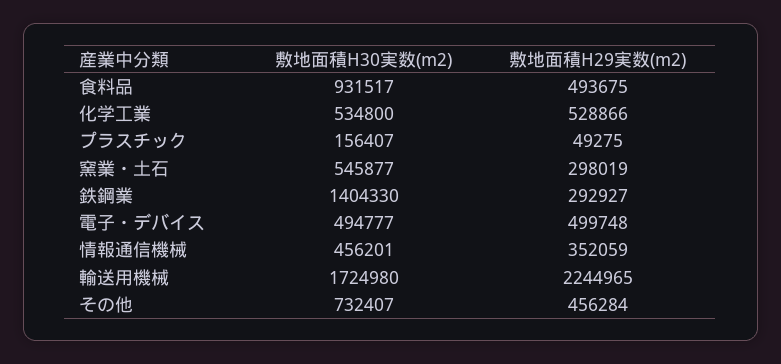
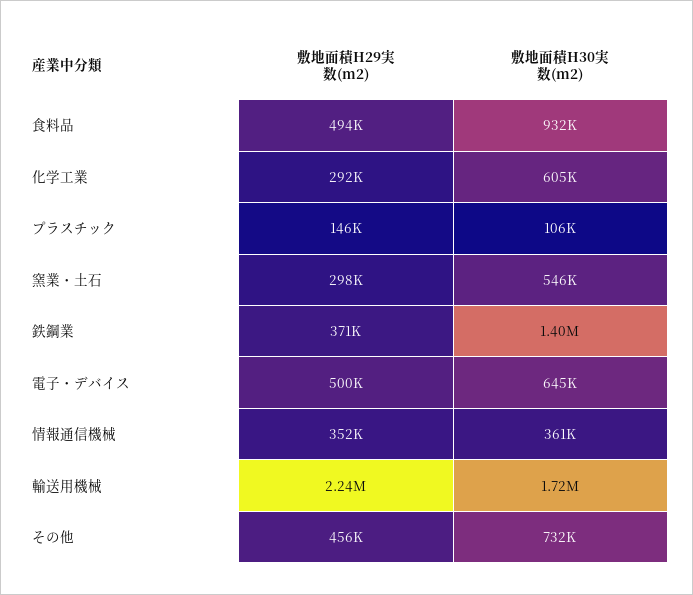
敷地面積H30実数(m2), 化学工業: 534800 -> 605000
敷地面積H29実数(m2), 化学工業: 528866 -> 292000
敷地面積H30実数(m2), プラスチック: 156407 -> 106000
敷地面積H29実数(m2), プラスチック: 49275 -> 146000
敷地面積H29実数(m2), 鉄鋼業: 292927 -> 371000
敷地面積H30実数(m2), 電子・デバイス: 494777 -> 645000
敷地面積H30実数(m2), 情報通信機械: 456201 -> 361000

